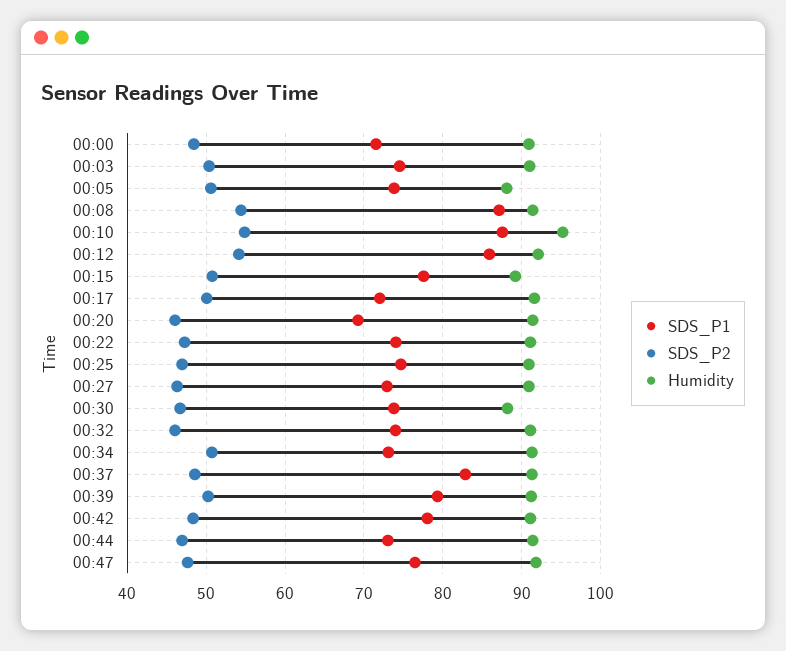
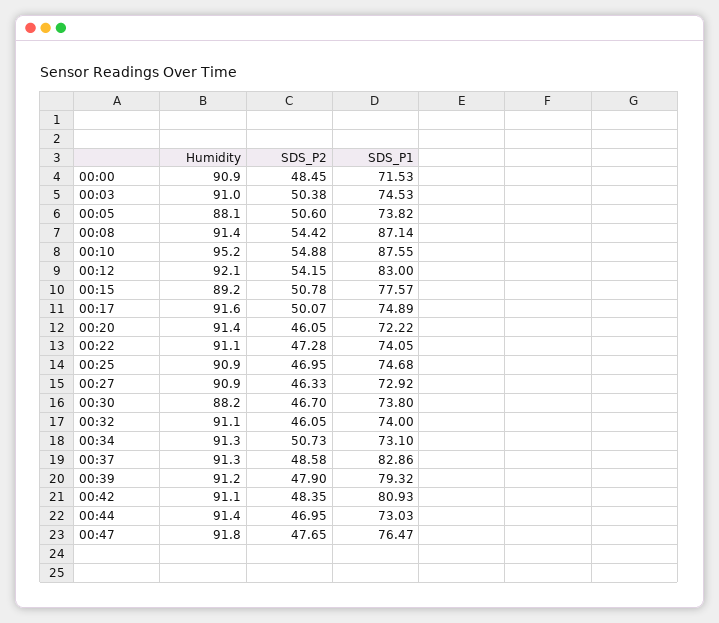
SDS_P1, 00:12: 86 -> 83
SDS_P1, 00:17: 72 -> 74.89
SDS_P1, 00:20: 69 -> 72.22
SDS_P2, 00:39: 50 -> 47.9
SDS_P1, 00:42: 78 -> 80.93

